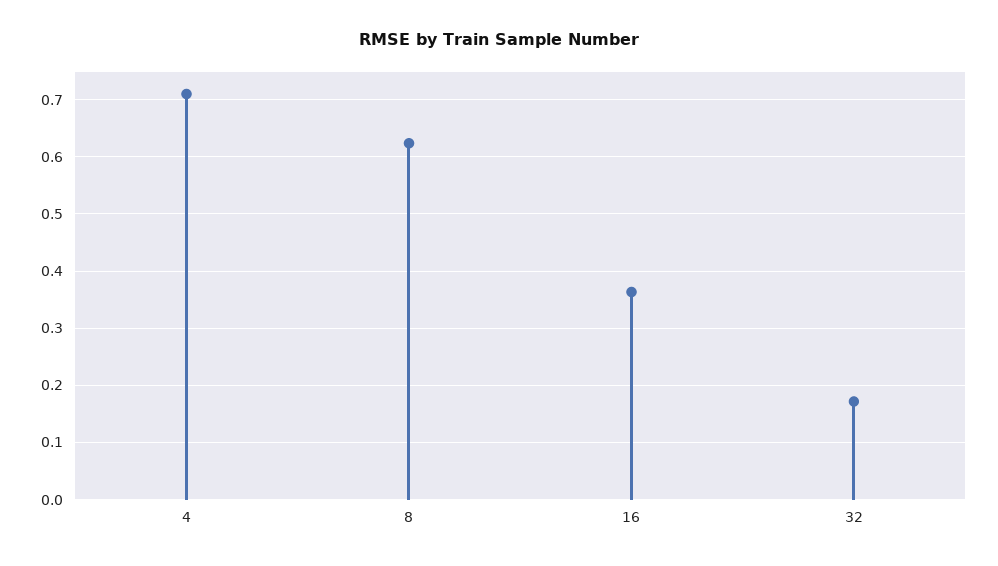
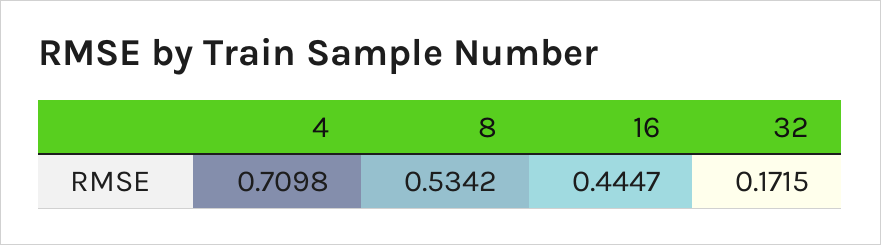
8: 0.62 -> 0.5342
16: 0.36 -> 0.4447

